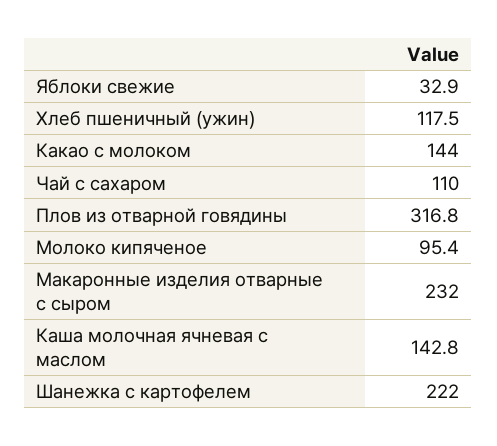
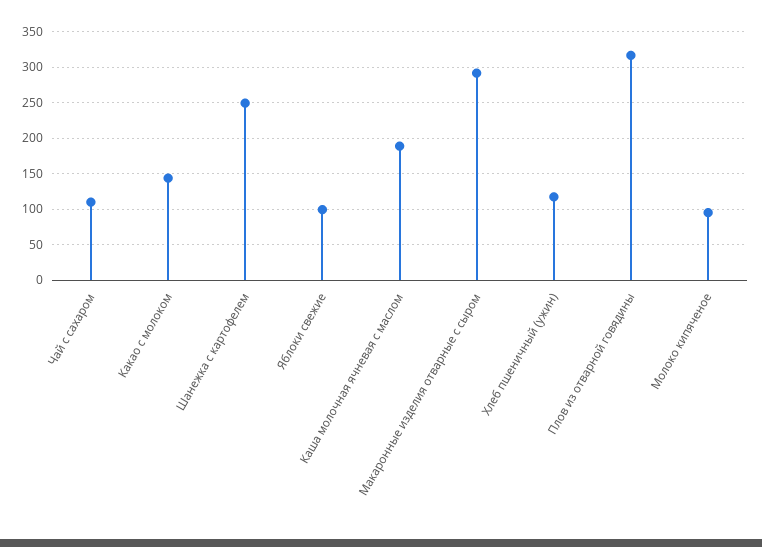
Яблоки свежие: 32.9 -> 100
Макаронные изделия отварные с сыром: 232 -> 290
Каша молочная ячневая с маслом: 142.8 -> 190
Шанежка с картофелем: 222 -> 250

